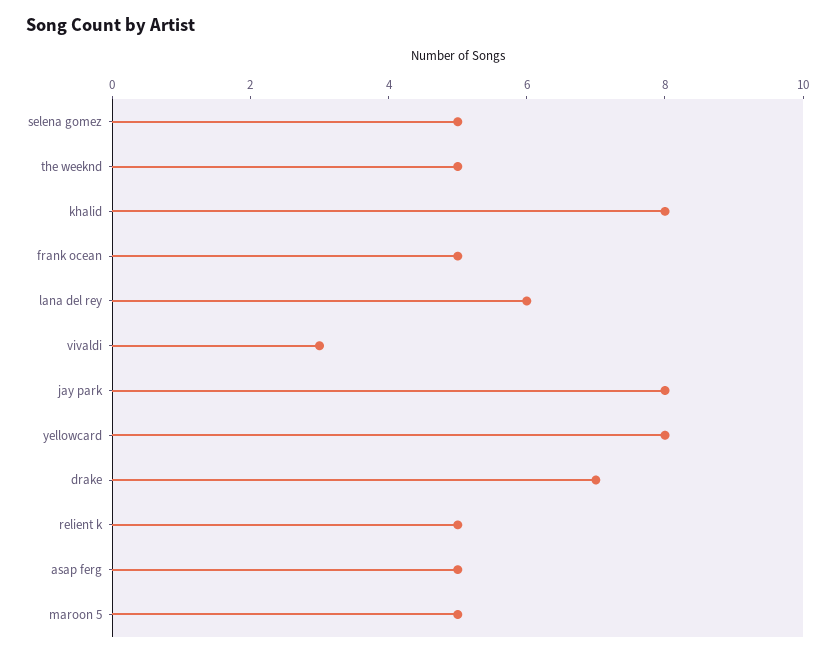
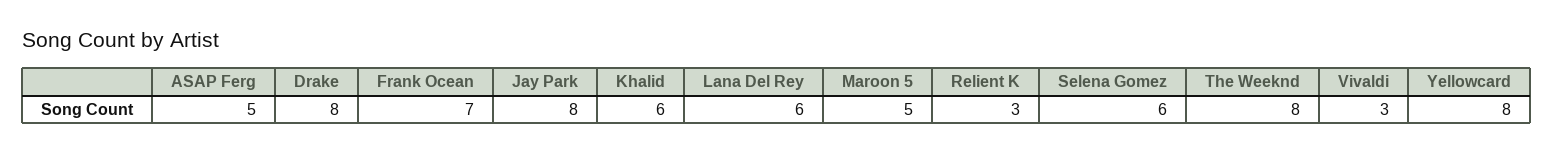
selena gomez: 5 -> 6
the weeknd: 5 -> 8
khalid: 8 -> 6
frank ocean: 5 -> 7
drake: 7 -> 8
relient k: 5 -> 3

